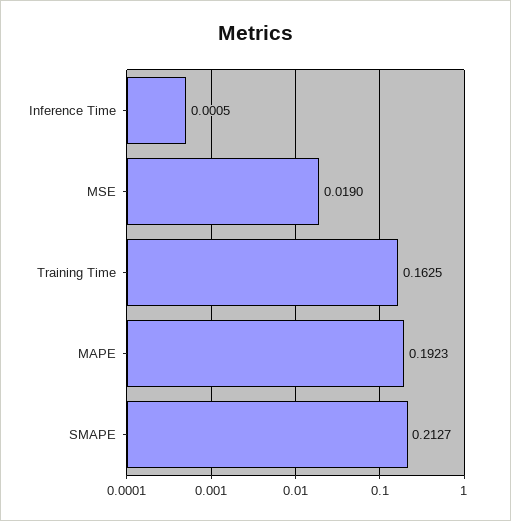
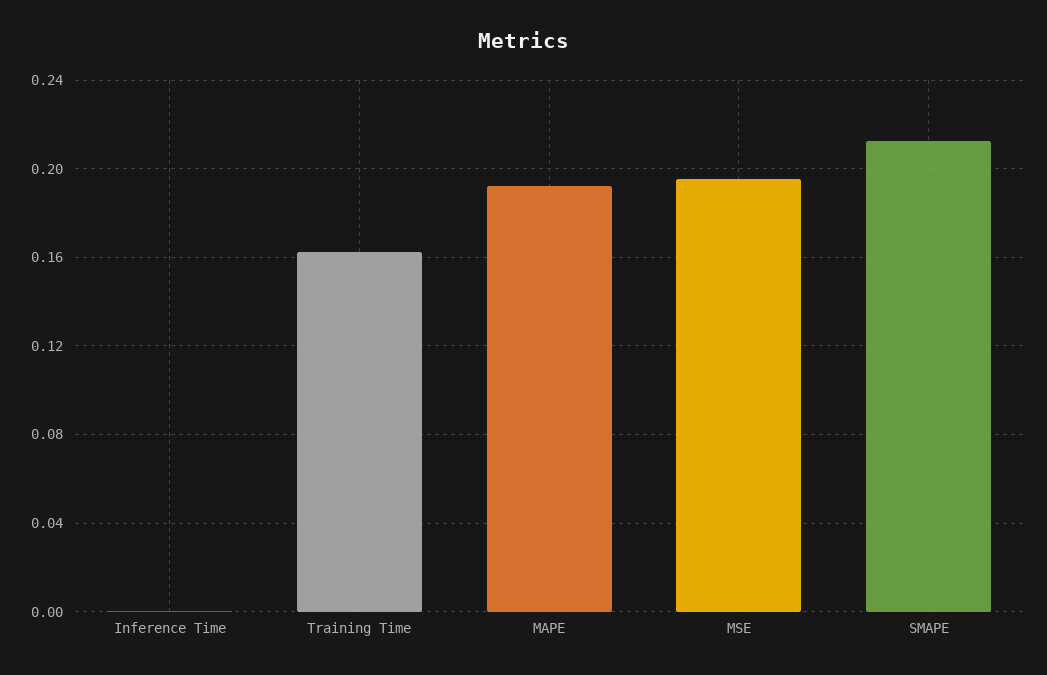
MSE: 0.019 -> 0.195

